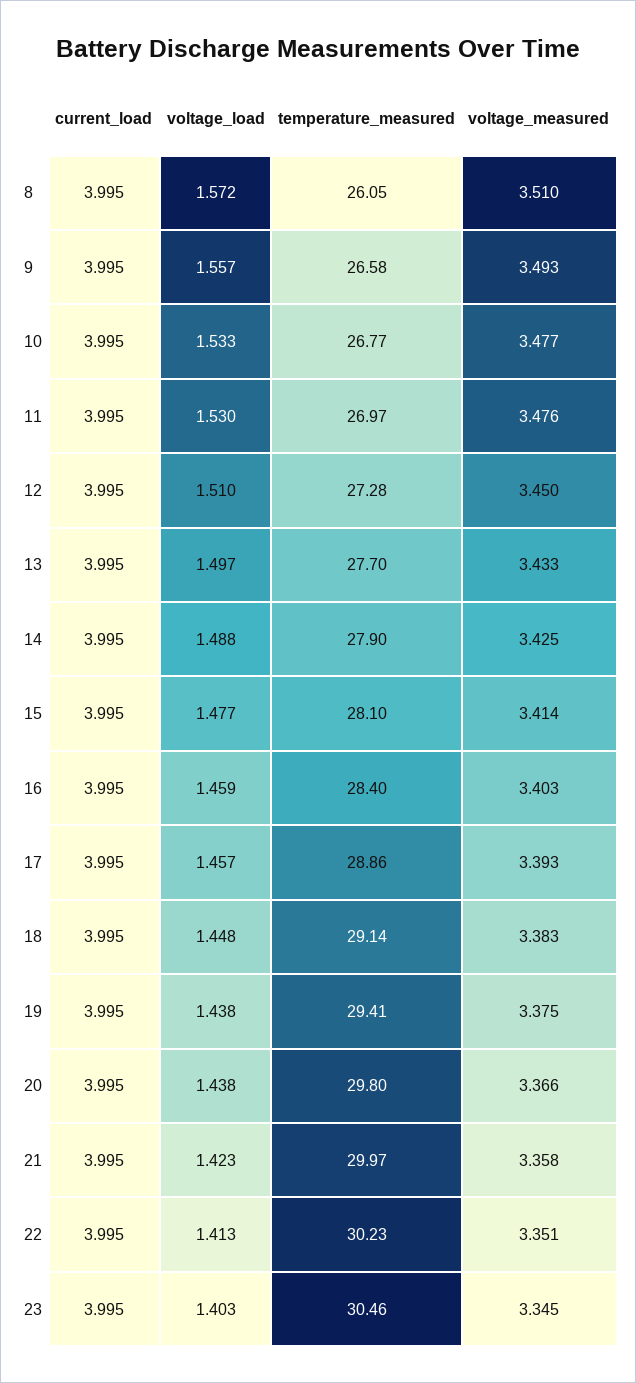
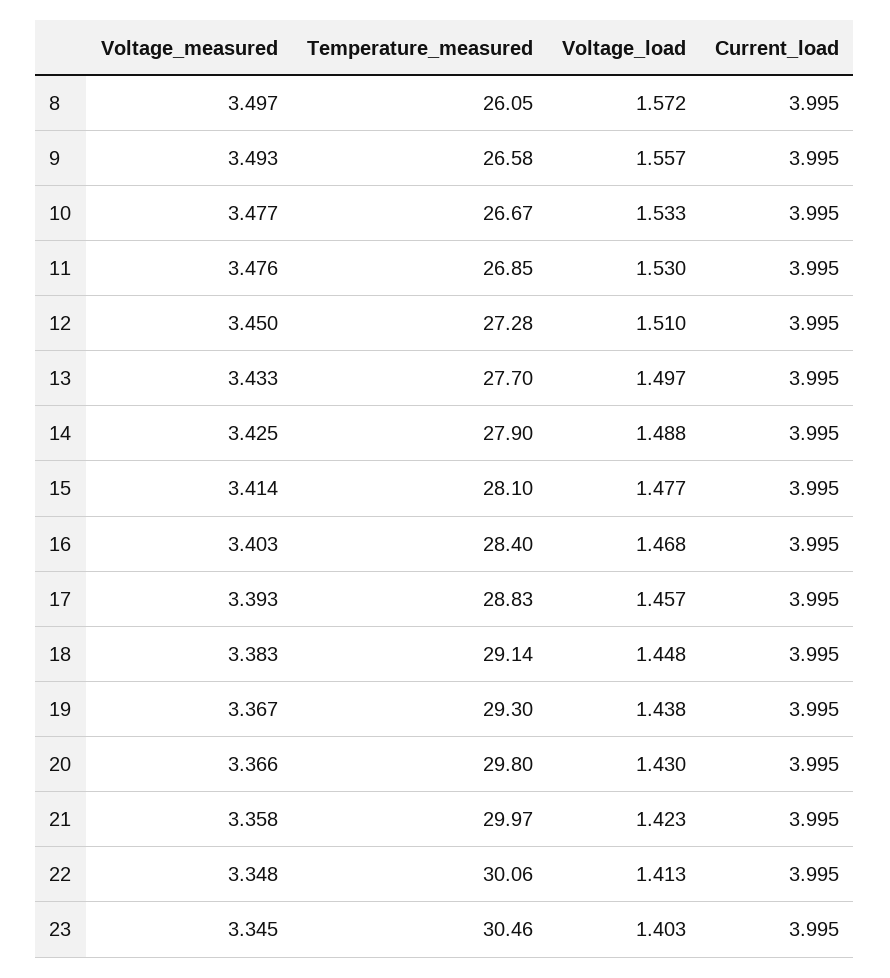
voltage_measured, 8: 3.51 -> 3.497
temperature_measured, 10: 26.77 -> 26.67
temperature_measured, 11: 26.97 -> 26.85
voltage_load, 16: 1.459 -> 1.468
temperature_measured, 17: 28.86 -> 28.83
temperature_measured, 19: 29.41 -> 29.3
voltage_measured, 19: 3.375 -> 3.367
voltage_load, 20: 1.438 -> 1.43
temperature_measured, 22: 30.23 -> 30.06
voltage_measured, 22: 3.351 -> 3.348

